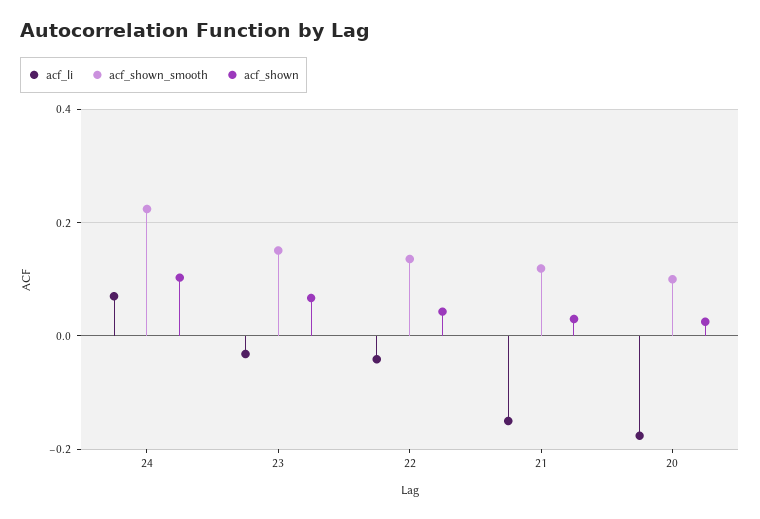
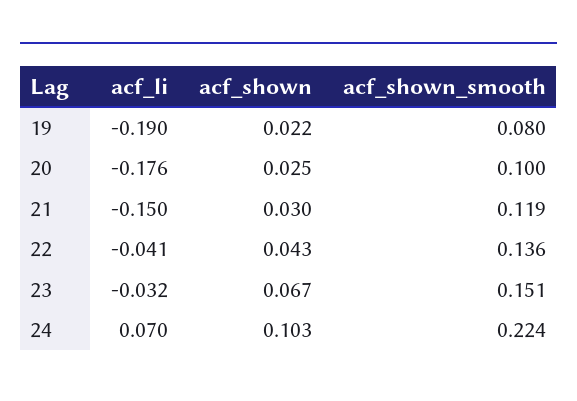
acf_li, 19: none -> -0.19
acf_shown, 19: none -> 0.022
acf_shown_smooth, 19: none -> 0.08

